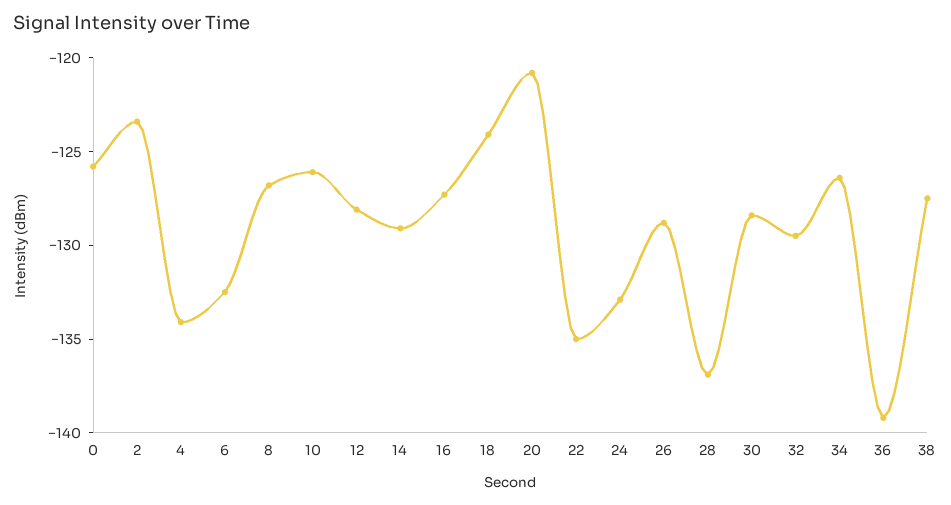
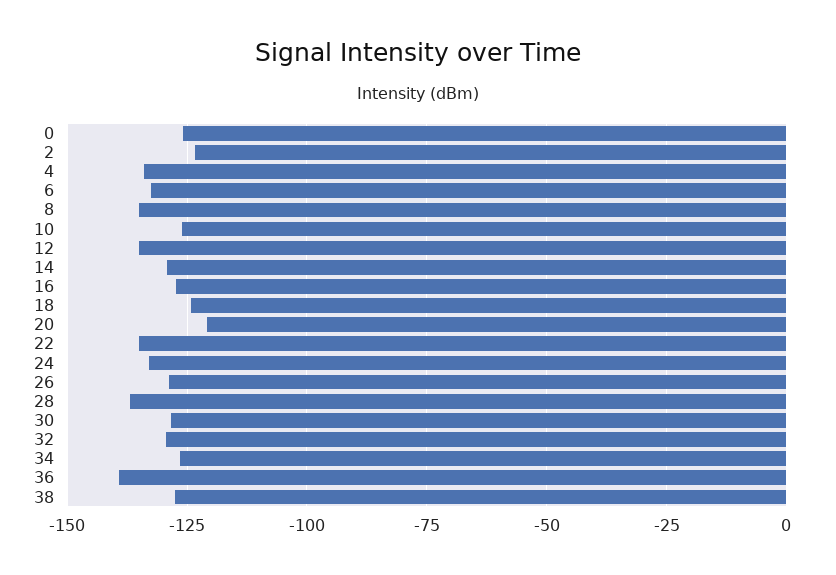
8: -127 -> -135
12: -128 -> -135

